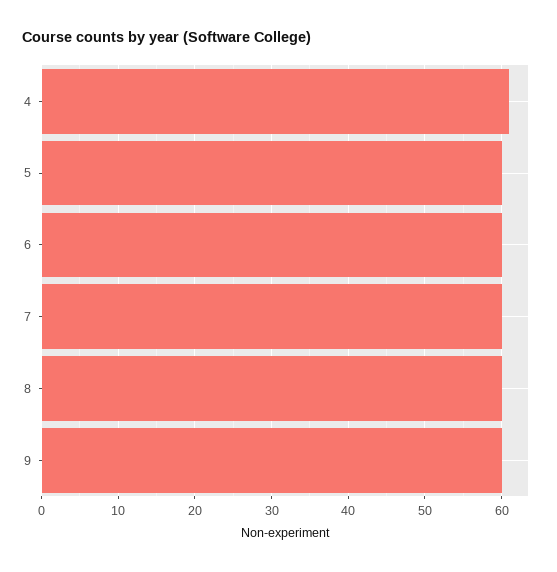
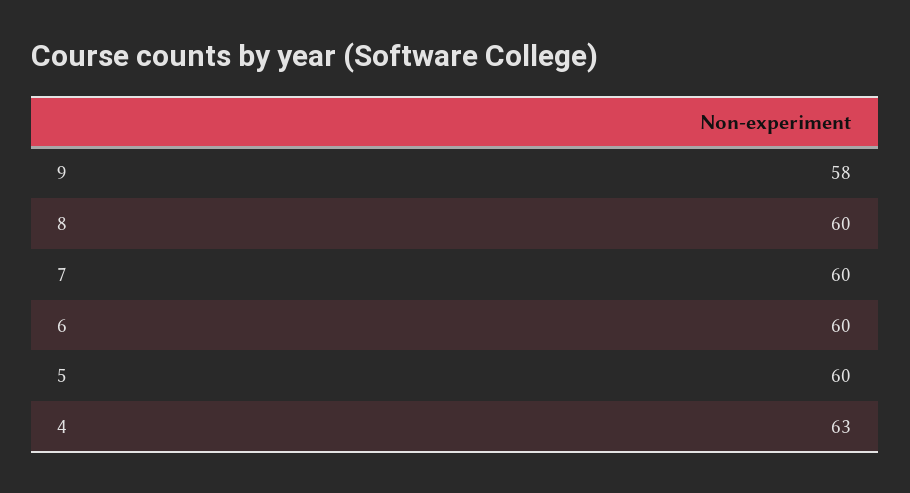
4: 61 -> 63
9: 60 -> 58

